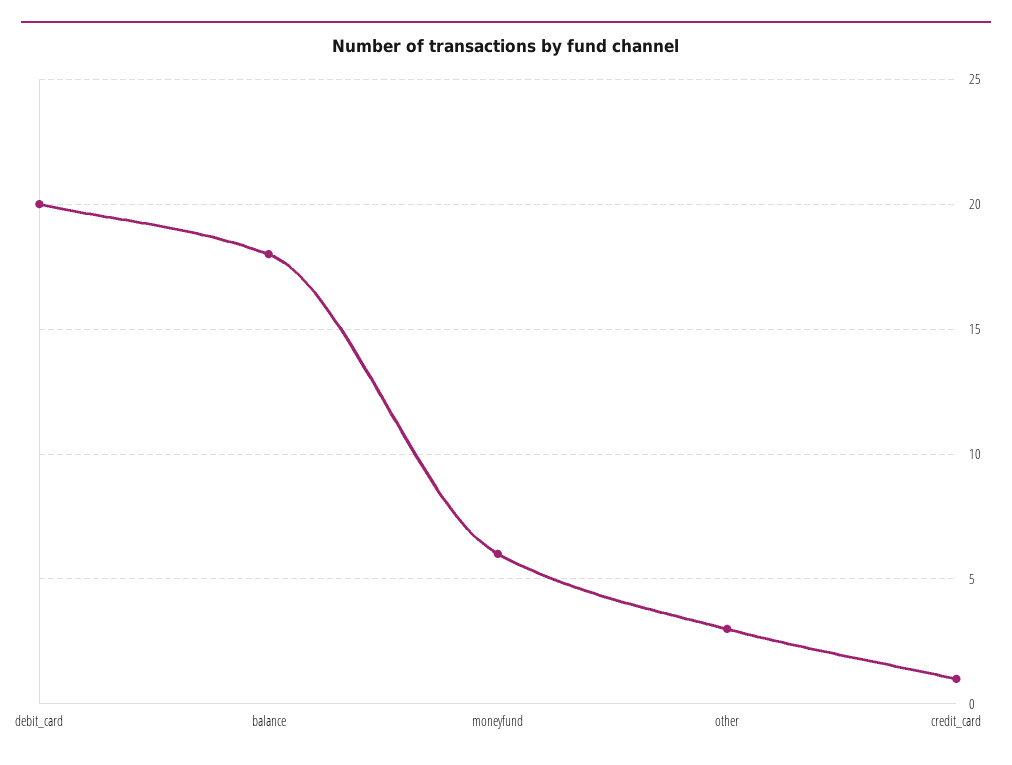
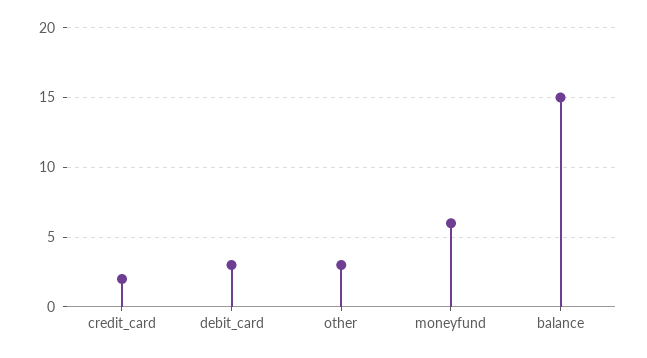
debit_card: 20 -> 3
balance: 18 -> 15
credit_card: 1 -> 2

